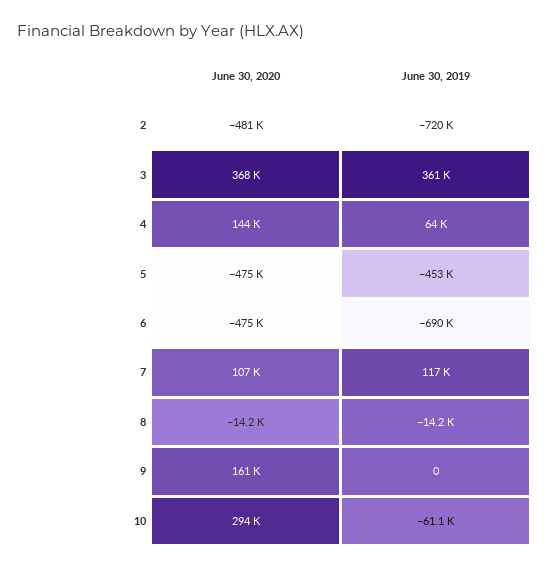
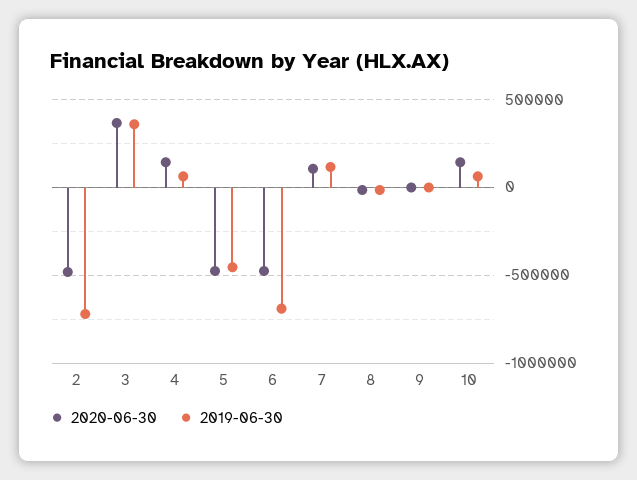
June 30, 2020, 9: 161000 -> 0
June 30, 2020, 10: 294000 -> 150000
June 30, 2019, 10: -61100 -> 50000

